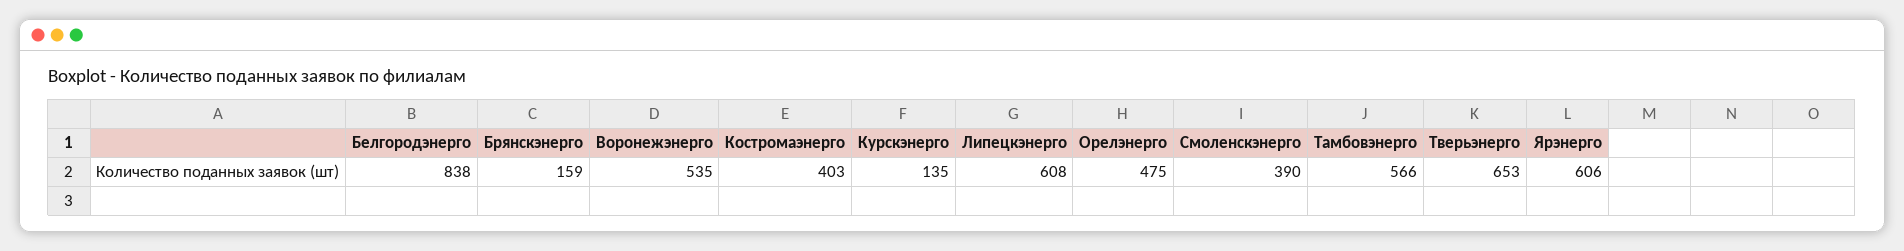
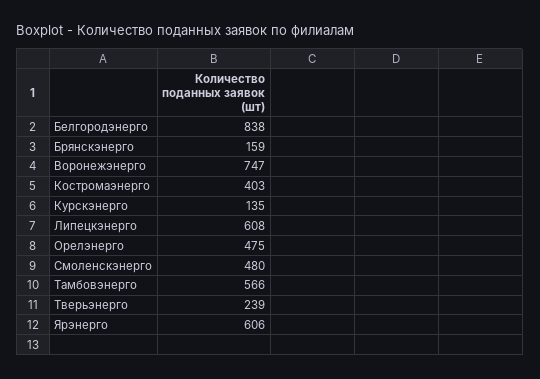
Воронежэнерго: 535 -> 747
Смоленскэнерго: 390 -> 480
Тверьэнерго: 653 -> 239

